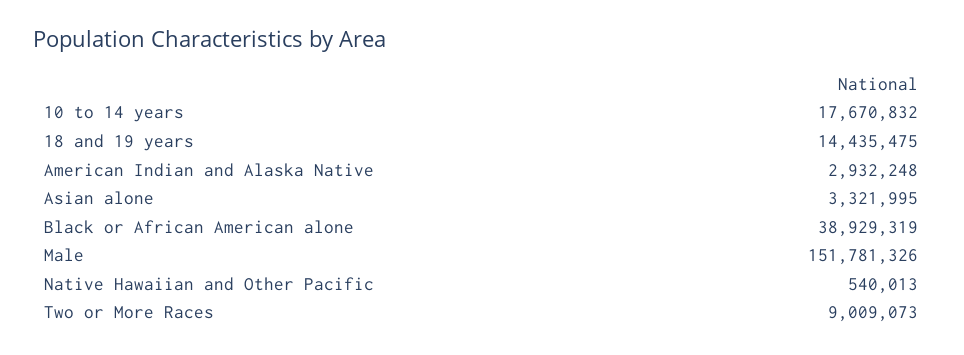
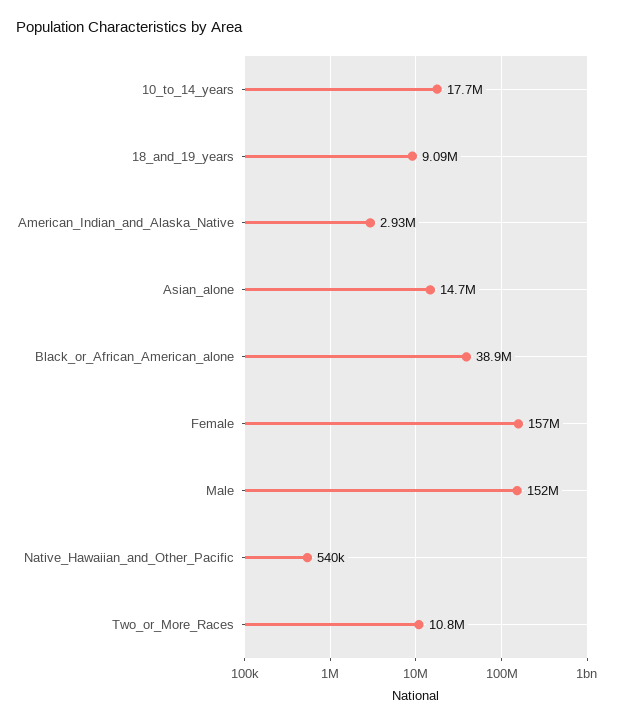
18 and 19 years: 14435475 -> 9090000
Asian alone: 3321995 -> 14700000
Two or More Races: 9009073 -> 10800000
Female: none -> 157000000

